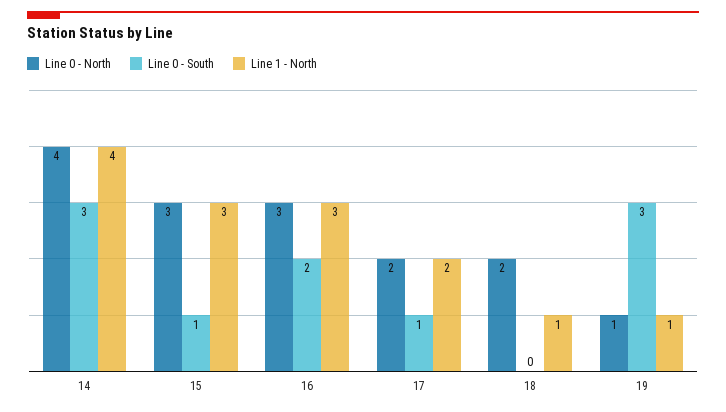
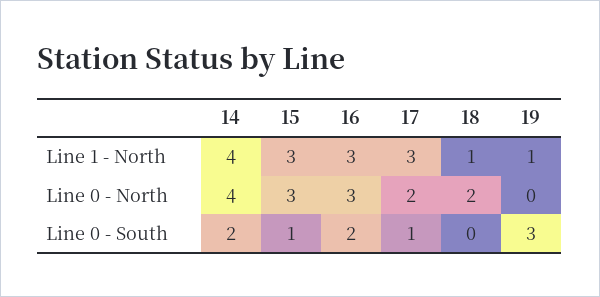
Line 0 - South, 14: 3 -> 2
Line 1 - North, 17: 2 -> 3
Line 0 - North, 19: 1 -> 0

